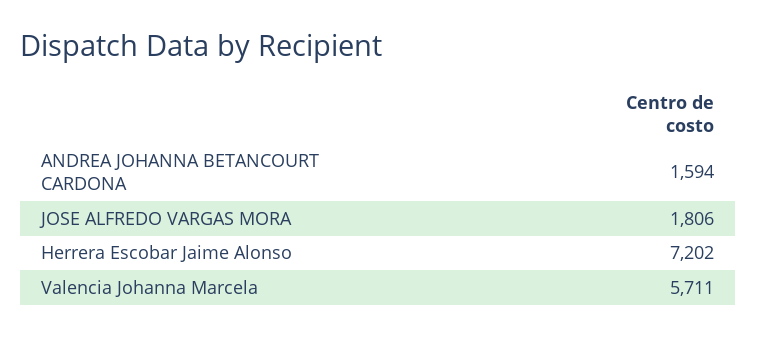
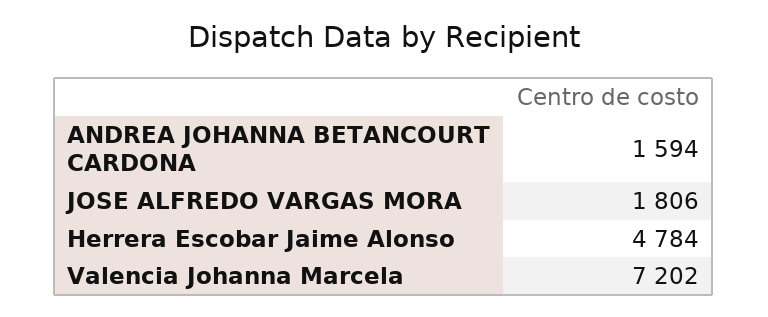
Herrera Escobar Jaime Alonso: 7202 -> 4784
Valencia Johanna Marcela: 5711 -> 7202

